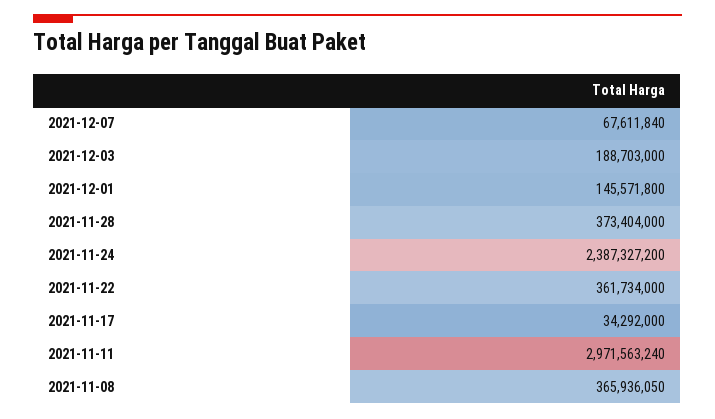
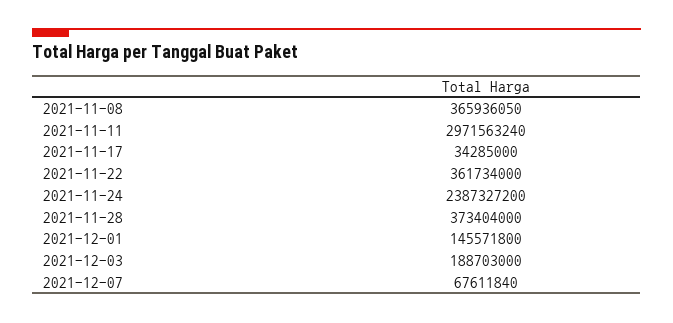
2021-11-17: 34292000 -> 34285000

